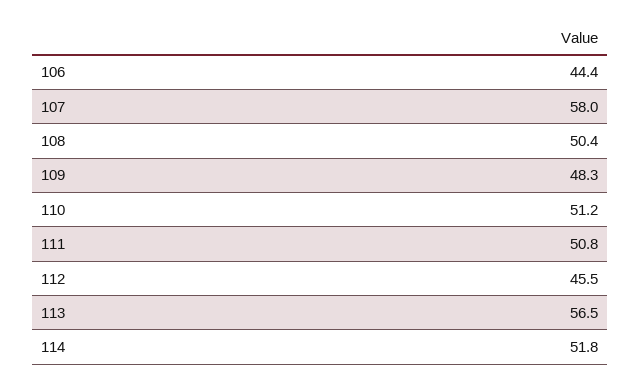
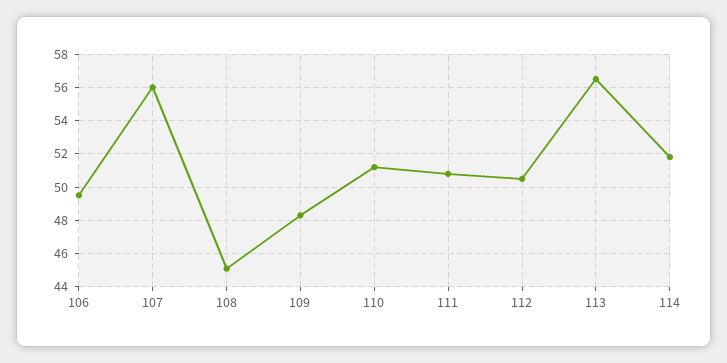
106: 44.4 -> 49.5
107: 58 -> 56
108: 50.4 -> 45
112: 45.5 -> 50.5

